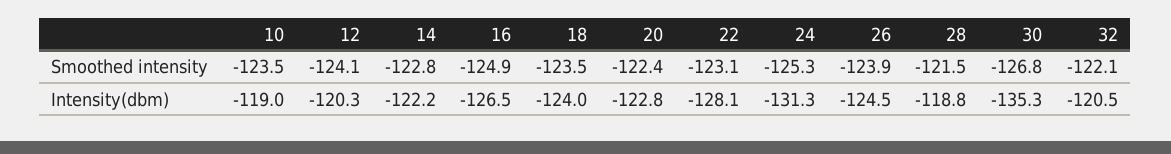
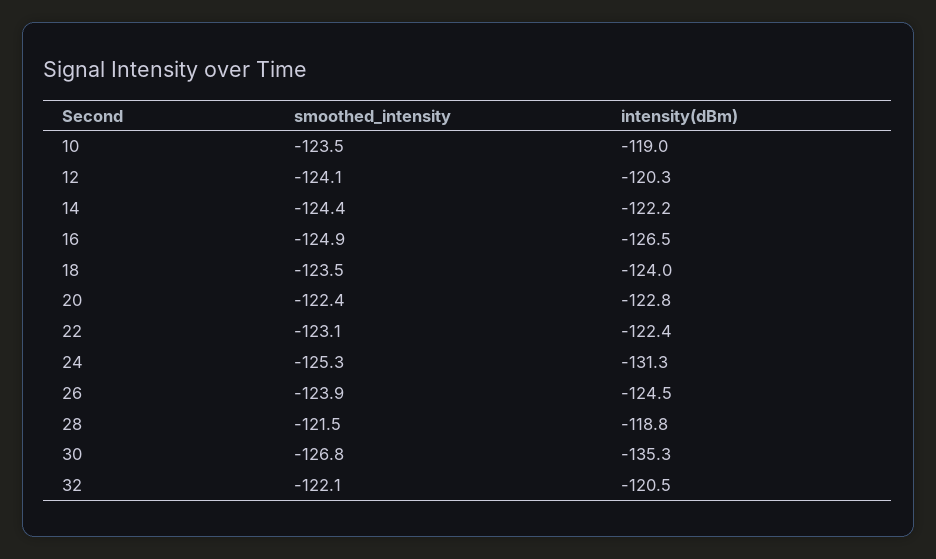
14, Smoothed intensity: -122.8 -> -124.4
22, Intensity(dbm): -128.1 -> -122.4

